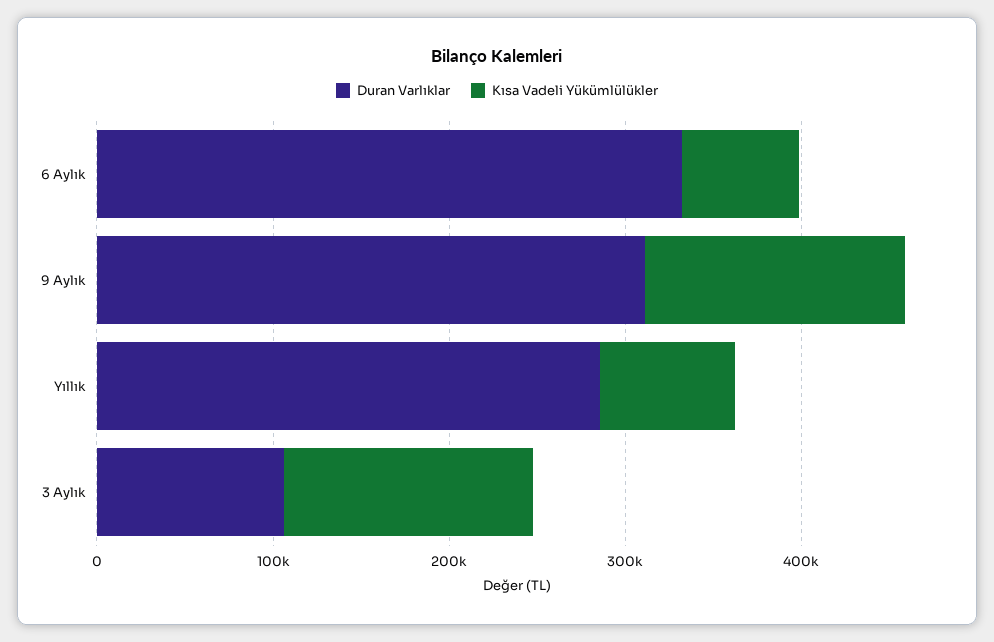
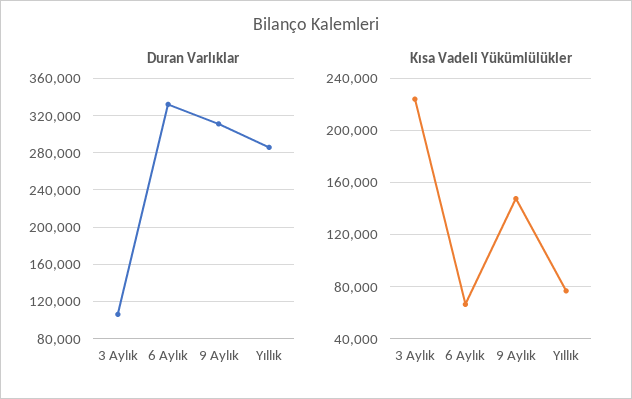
Kısa Vadeli Yükümlülükler, 3 Aylık: 140000 -> 225000

